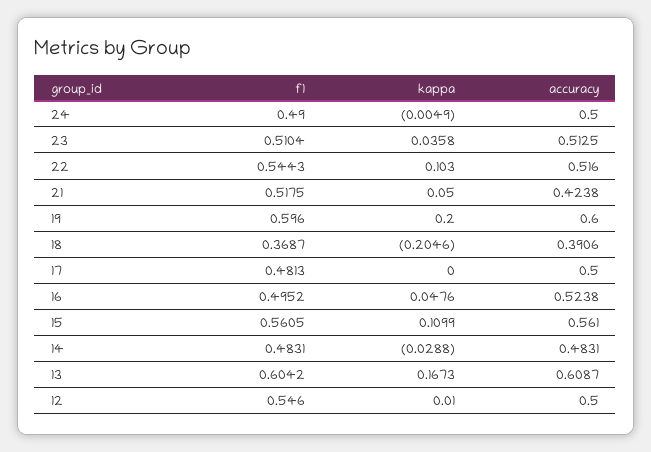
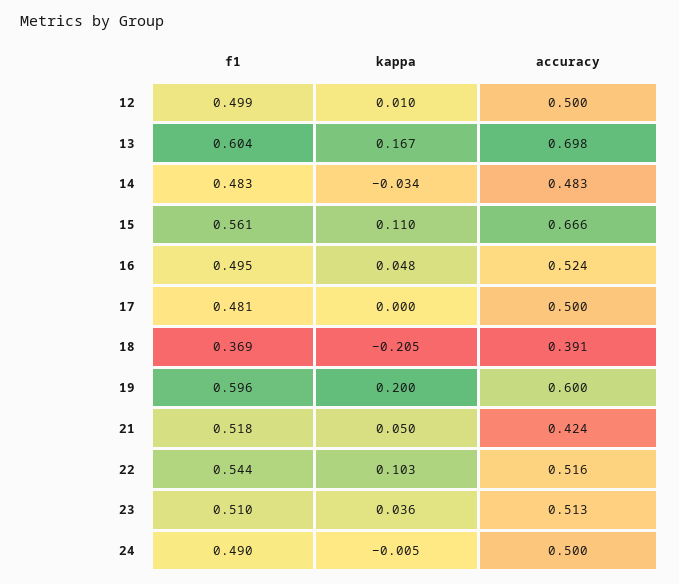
accuracy, 15: 0.561 -> 0.666
kappa, 14: -0.0288 -> -0.034
accuracy, 13: 0.6087 -> 0.698
f1, 12: 0.546 -> 0.499

